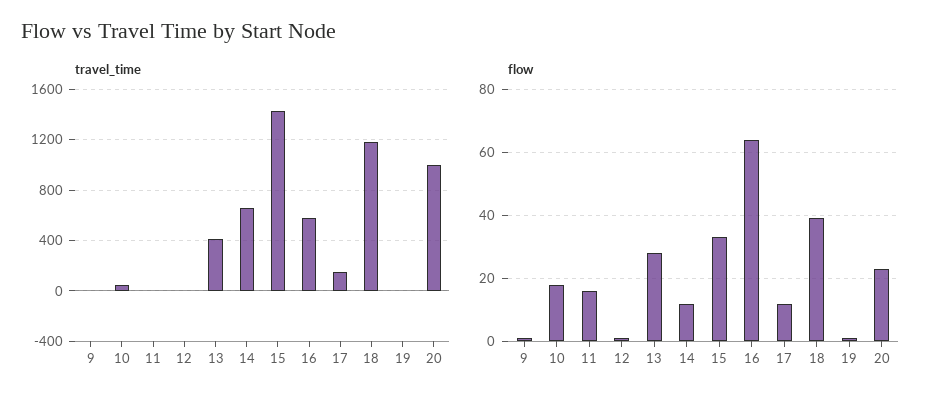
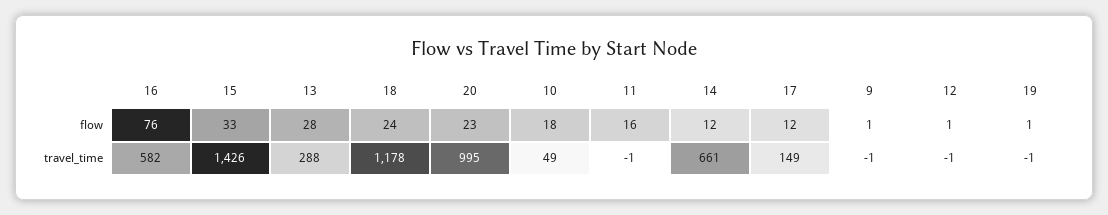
travel_time, 13: 400 -> 288
flow, 16: 65 -> 76
flow, 18: 40 -> 24

